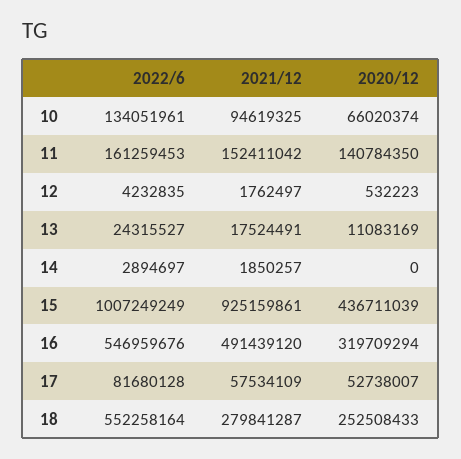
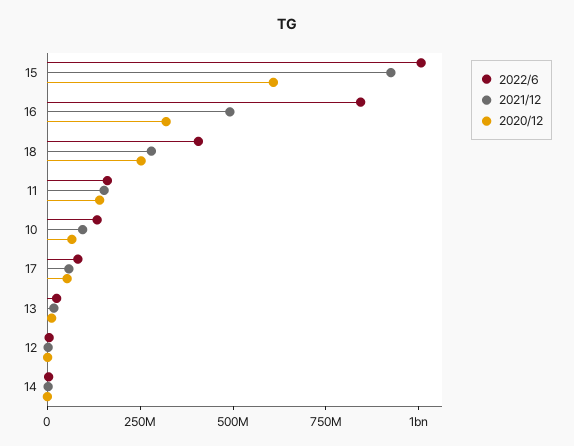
2020/12, 15: 436711039 -> 600000000
2022/6, 16: 546959676 -> 850000000
2022/6, 18: 552258164 -> 400000000

